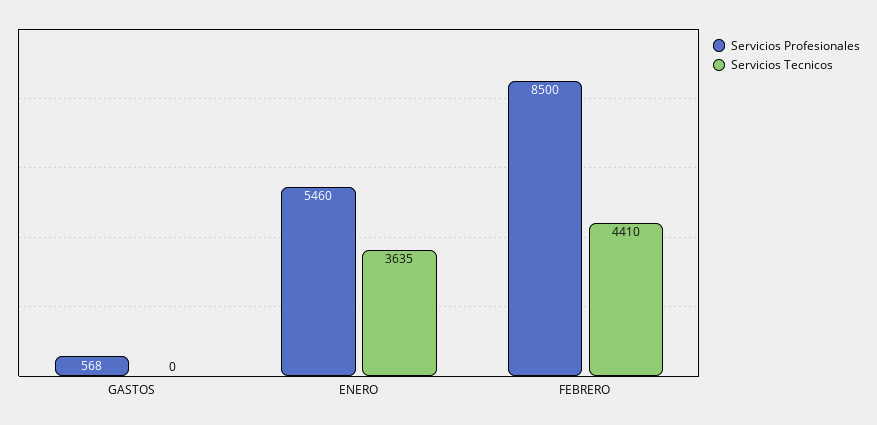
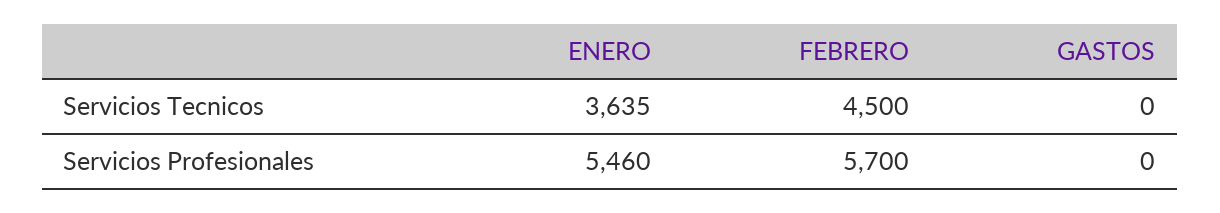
Servicios Profesionales, GASTOS: 568 -> 0
Servicios Profesionales, FEBRERO: 8500 -> 5700
Servicios Tecnicos, FEBRERO: 4410 -> 4500

